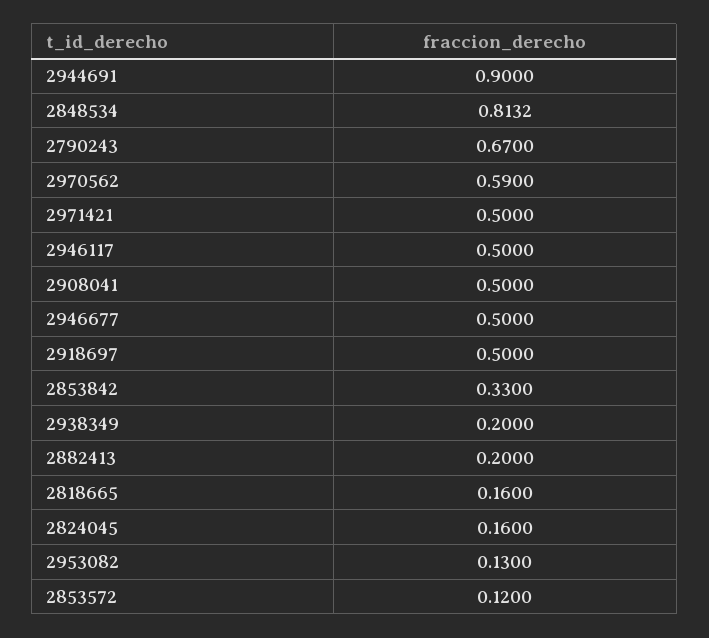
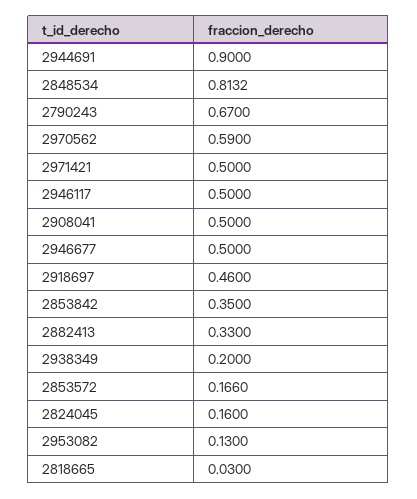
2918697: 0.5 -> 0.46
2853842: 0.33 -> 0.35
2882413: 0.2 -> 0.33
2818665: 0.16 -> 0.03
2853572: 0.12 -> 0.166

